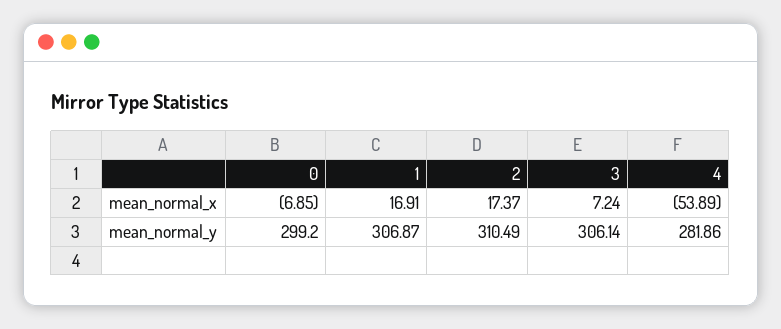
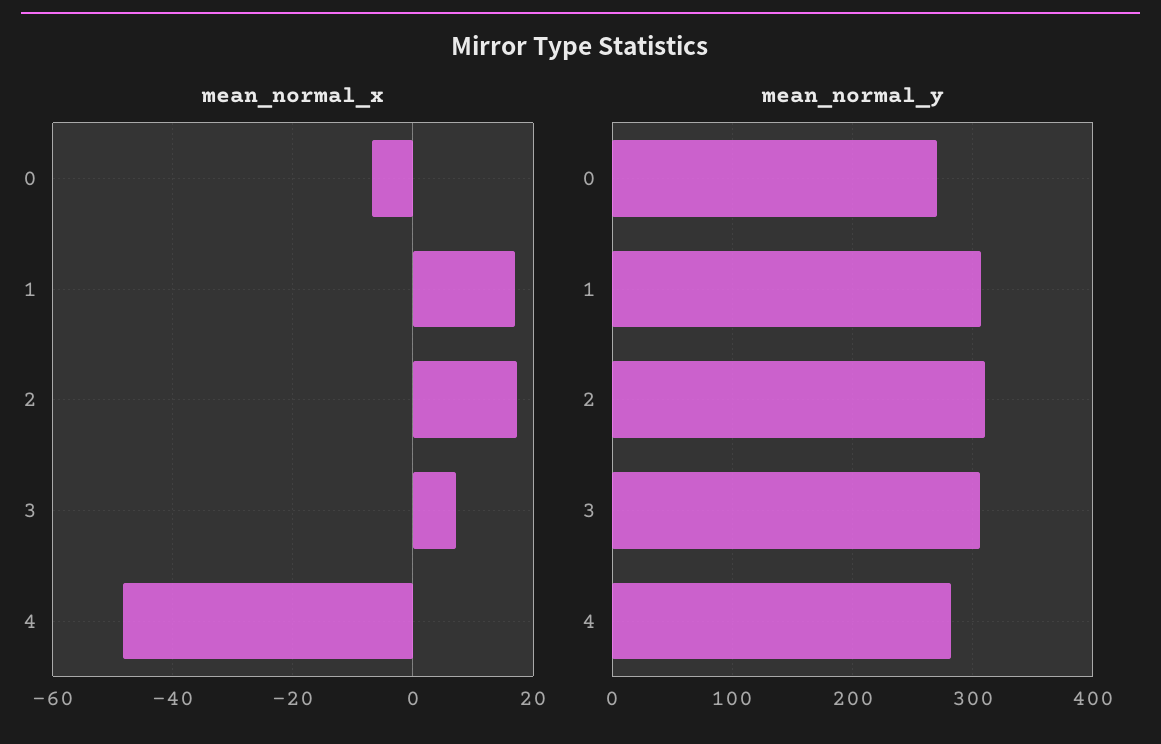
mean_normal_x, 4: -53.89 -> -48
mean_normal_y, 0: 299.2 -> 270

